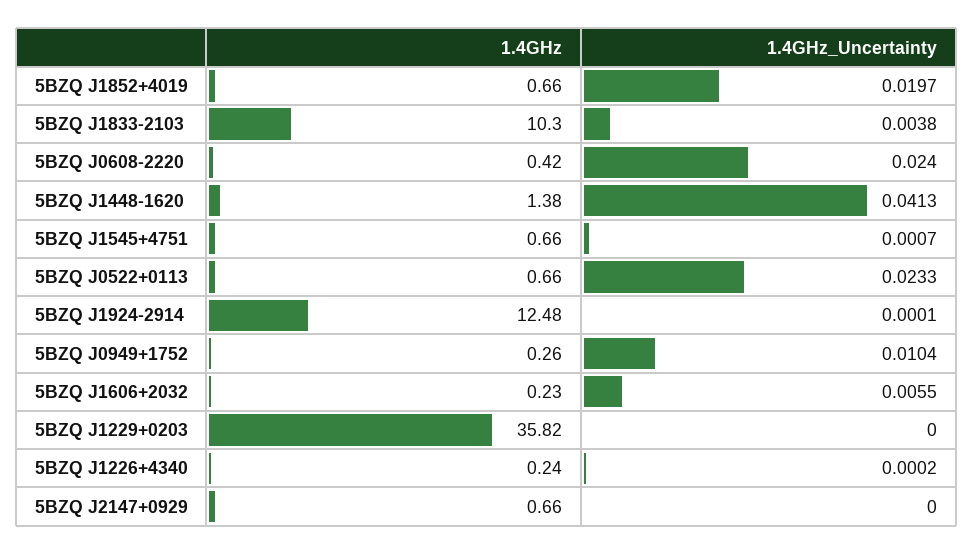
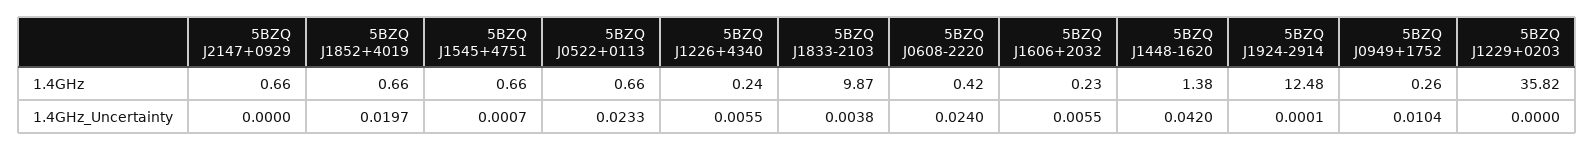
1.4GHz, 5BZQ J1833-2103: 10.3 -> 9.87
1.4GHz_Uncertainty, 5BZQ J1448-1620: 0.0413 -> 0.042
1.4GHz_Uncertainty, 5BZQ J1226+4340: 0.0002 -> 0.0055

